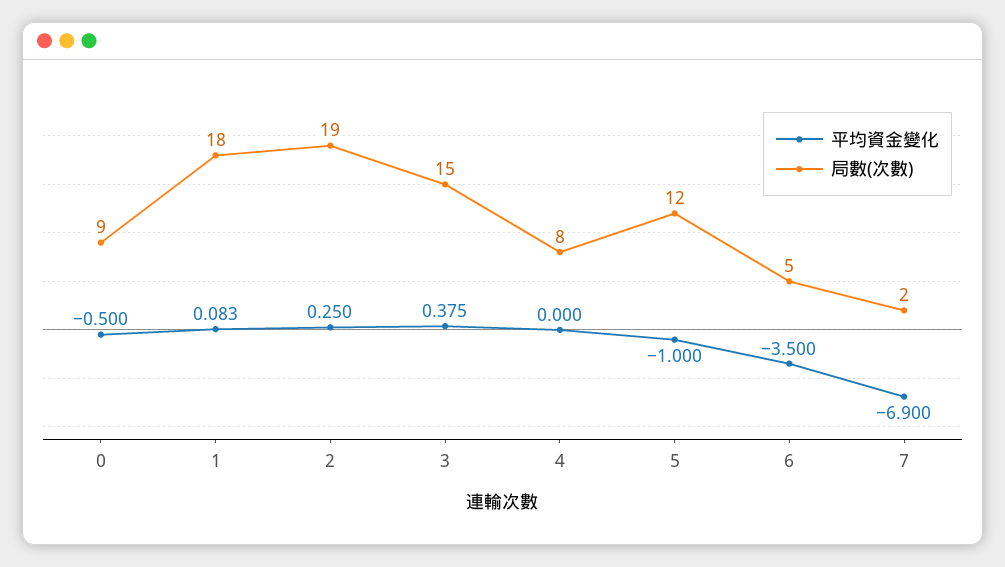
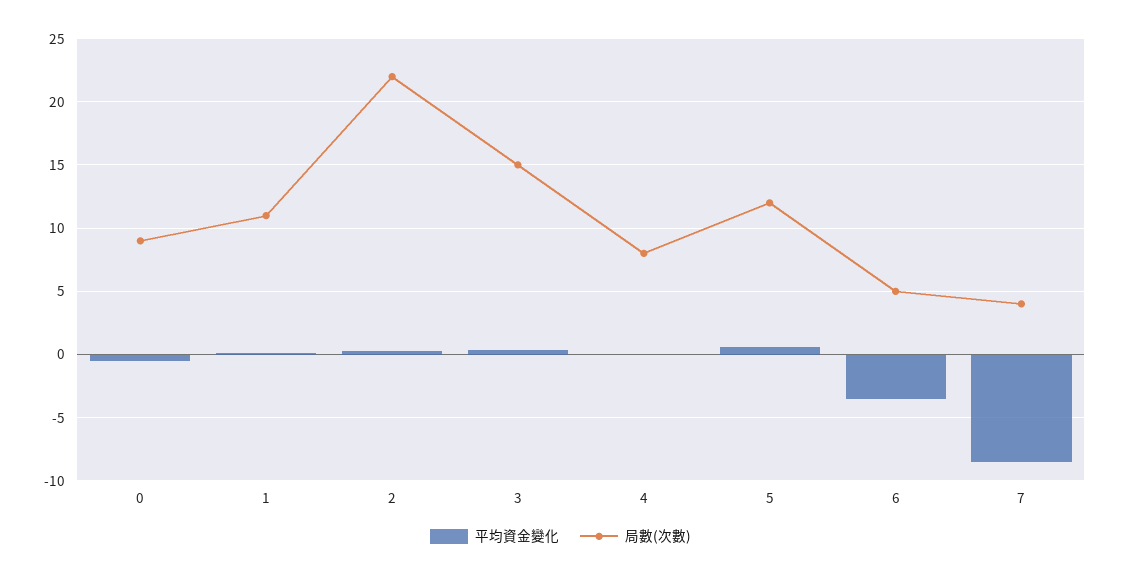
局數(次數), 1: 18 -> 11
局數(次數), 2: 19 -> 22
平均資金變化, 5: -1 -> 0.5
平均資金變化, 7: -6.9 -> -8.5
局數(次數), 7: 2 -> 4

